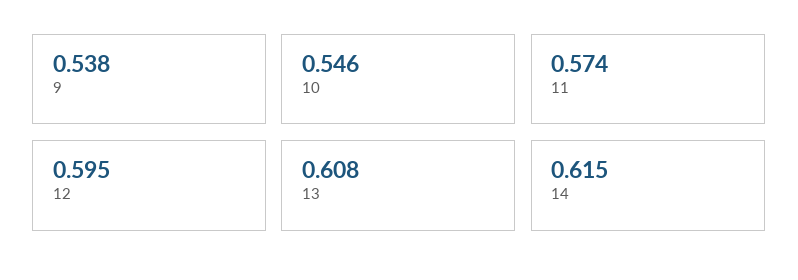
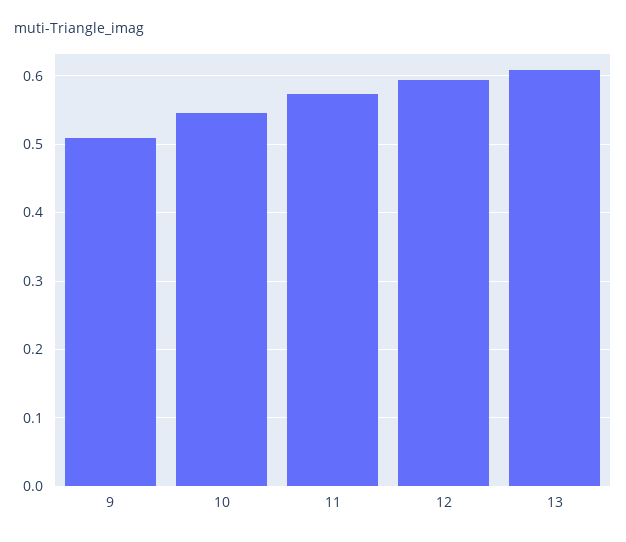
9: 0.538 -> 0.51
14: 0.615 -> none

